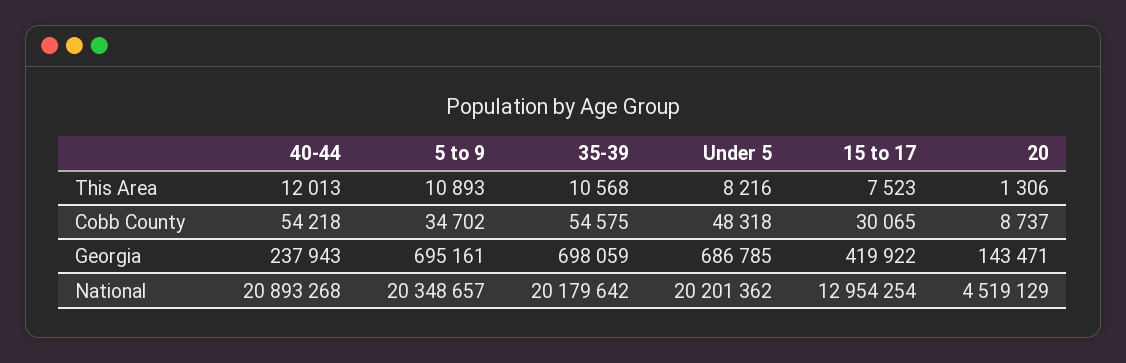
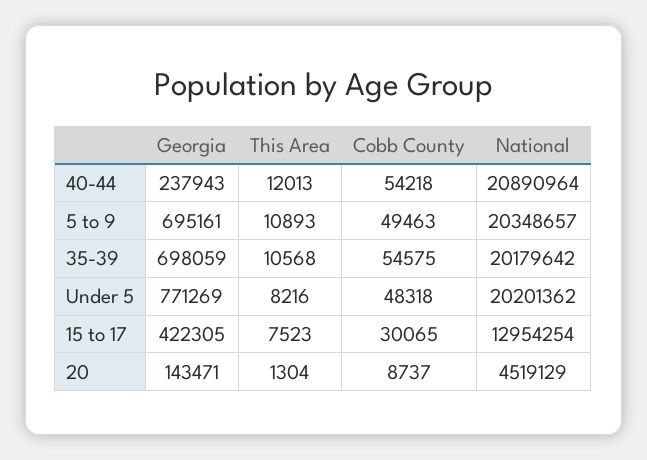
20, This Area: 1306 -> 1304
5 to 9, Cobb County: 34702 -> 49463
Under 5, Georgia: 686785 -> 771269
15 to 17, Georgia: 419922 -> 422305
40-44, National: 20893268 -> 20890964

